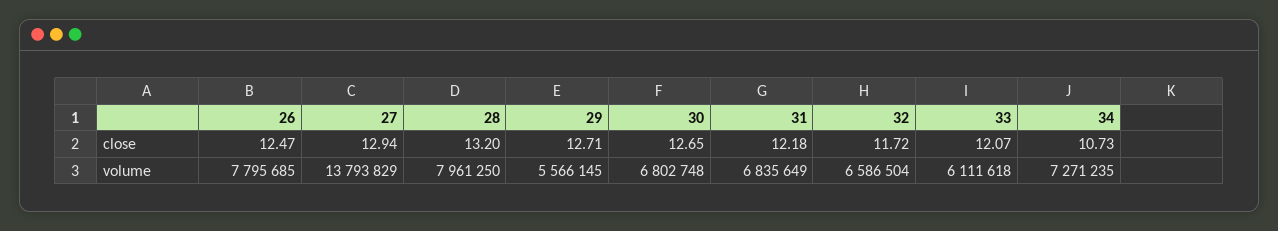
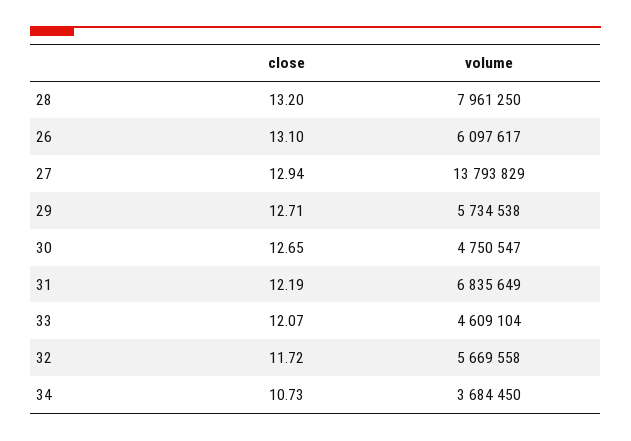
26, close: 12.47 -> 13.1
31, close: 12.18 -> 12.19
26, volume: 7795685 -> 6097617
29, volume: 5566145 -> 5734538
30, volume: 6802748 -> 4750547
32, volume: 6586504 -> 5669558
33, volume: 6111618 -> 4609104
34, volume: 7271235 -> 3684450

